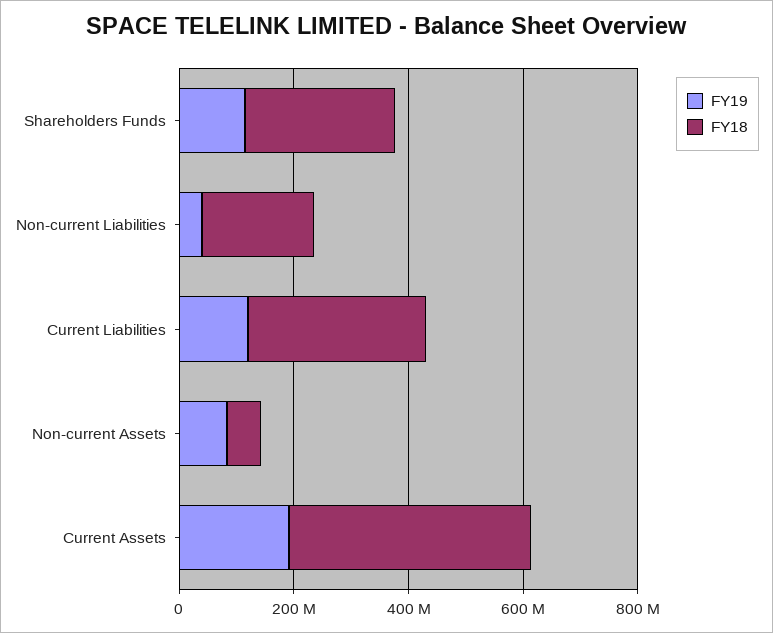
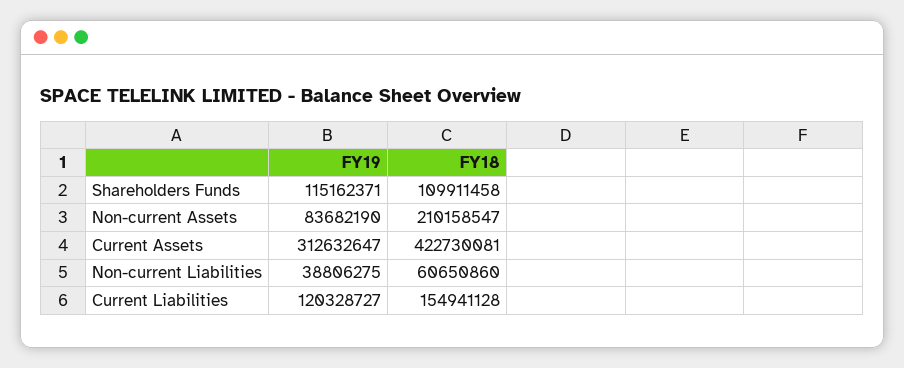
FY18, Shareholders Funds: 250000000 -> 109911458
FY18, Non-current Liabilities: 200000000 -> 60650860
FY18, Current Liabilities: 300000000 -> 154941128
FY18, Non-current Assets: 50000000 -> 210158547
FY19, Current Assets: 200000000 -> 312632647

